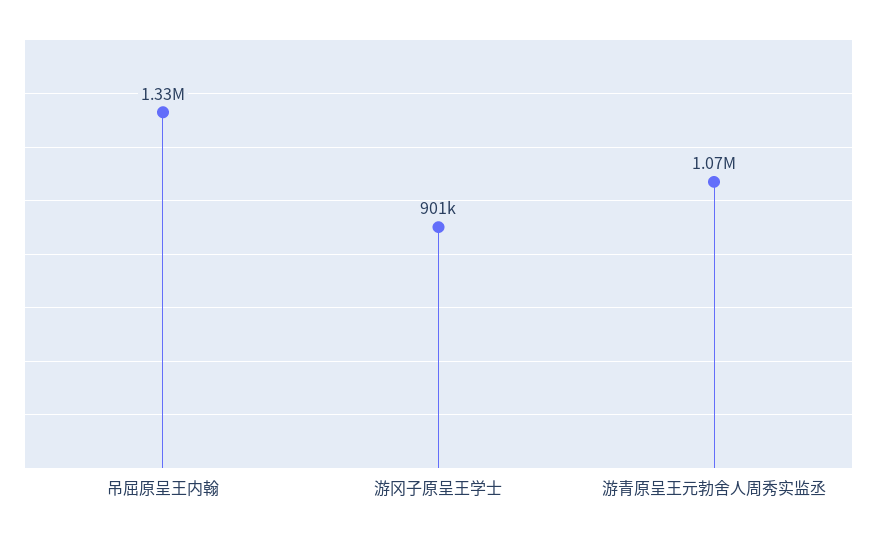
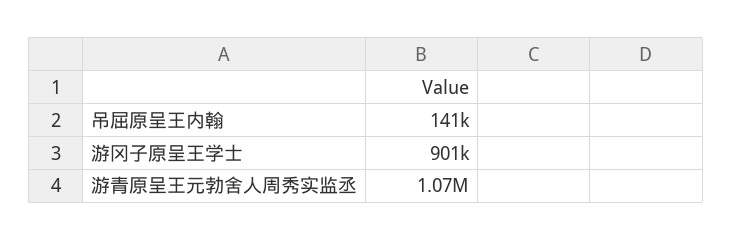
吊屈原呈王内翰: 1330000 -> 141000

